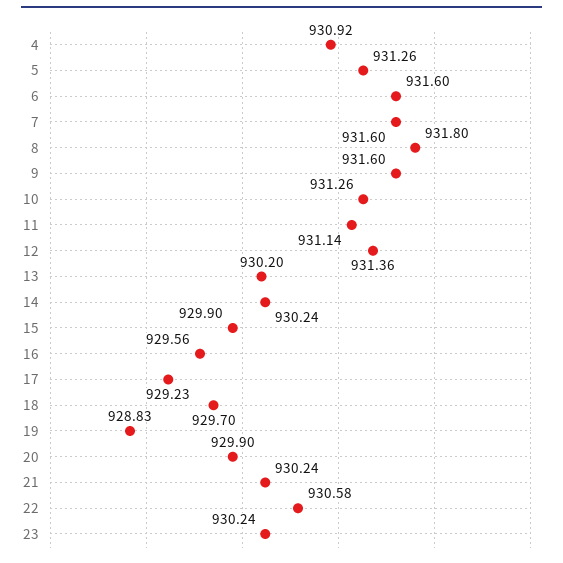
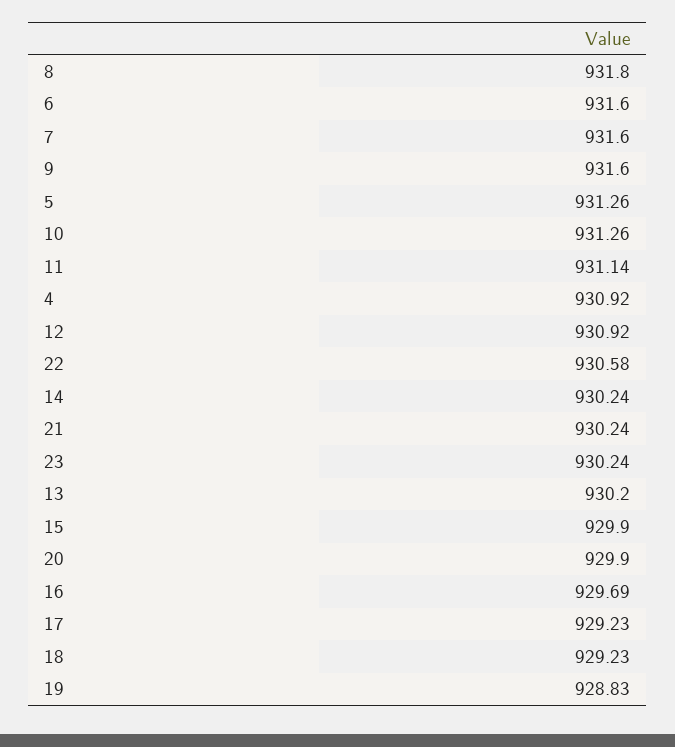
12: 931.36 -> 930.92
16: 929.56 -> 929.69
18: 929.7 -> 929.23

